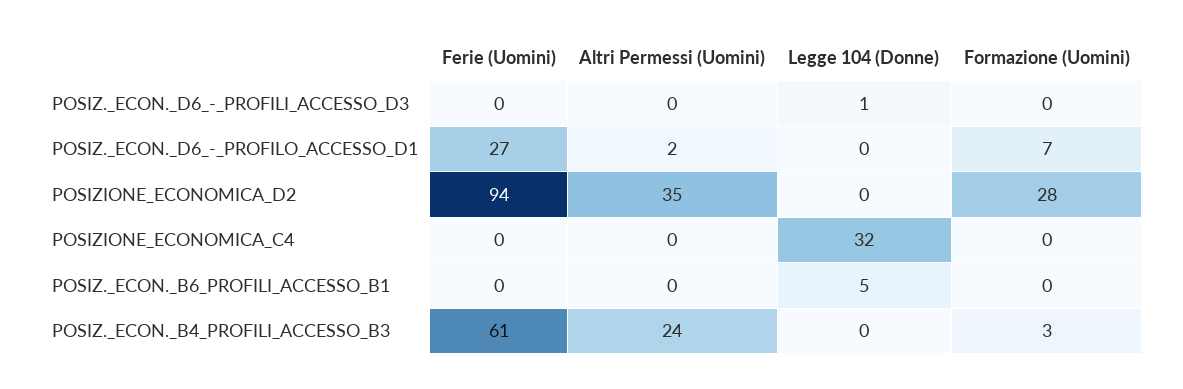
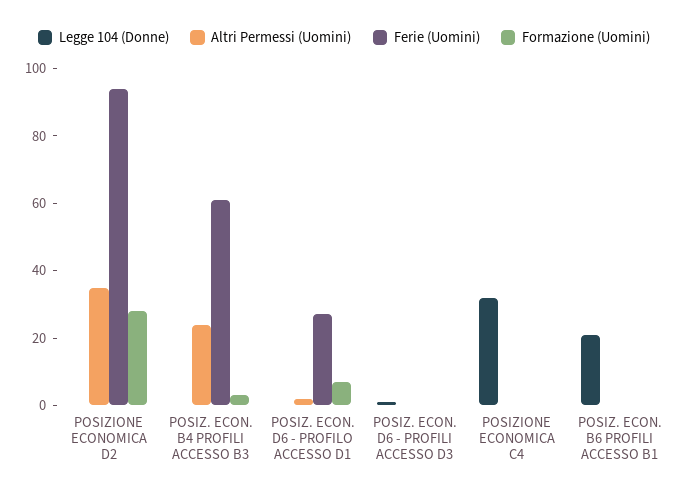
Legge 104 (Donne), POSIZ._ECON._B6_PROFILI_ACCESSO_B1: 5 -> 20

